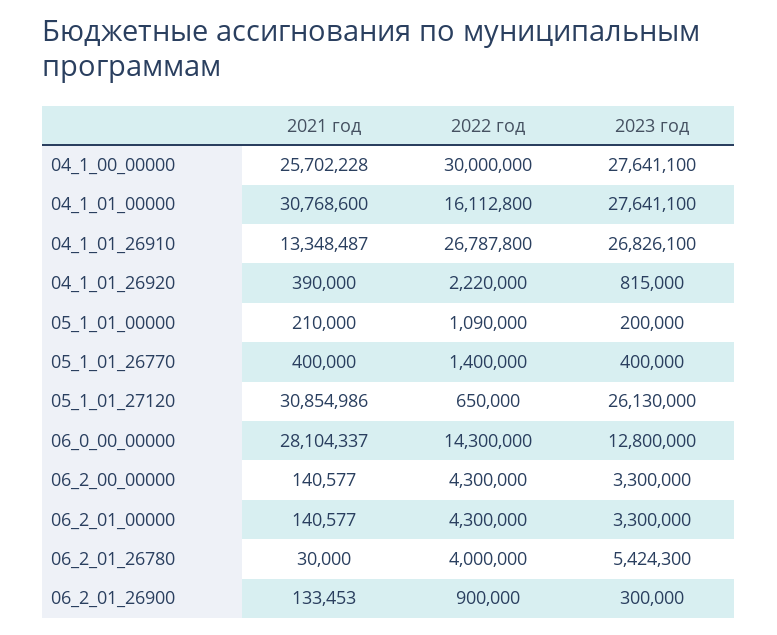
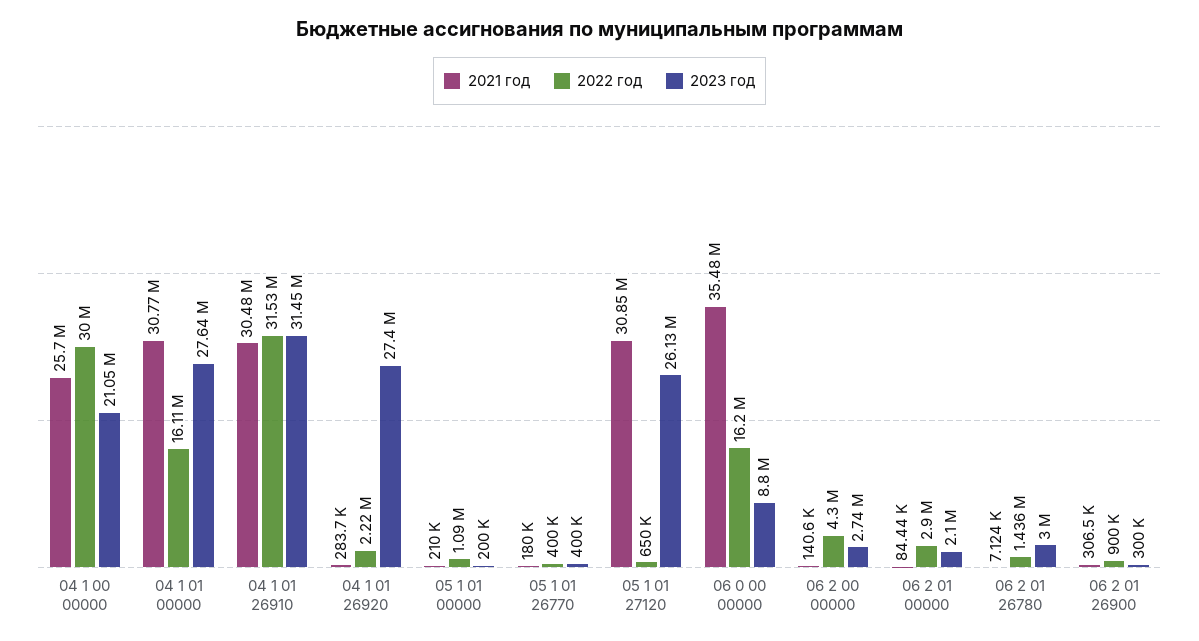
2023 год, 04_1_00_00000: 27641100 -> 21050000
2021 год, 04_1_01_26910: 13348487 -> 30480000
2022 год, 04_1_01_26910: 26787800 -> 31530000
2023 год, 04_1_01_26910: 26826100 -> 31450000
2021 год, 04_1_01_26920: 390000 -> 283700
2023 год, 04_1_01_26920: 815000 -> 27400000
2021 год, 05_1_01_26770: 400000 -> 180000
2022 год, 05_1_01_26770: 1400000 -> 400000
2021 год, 06_0_00_00000: 28104337 -> 35480000
2022 год, 06_0_00_00000: 14300000 -> 16200000
2023 год, 06_0_00_00000: 12800000 -> 8800000
2023 год, 06_2_00_00000: 3300000 -> 2740000
2021 год, 06_2_01_00000: 140577 -> 84440
2022 год, 06_2_01_00000: 4300000 -> 2900000
2023 год, 06_2_01_00000: 3300000 -> 2100000
2021 год, 06_2_01_26780: 30000 -> 7124
2022 год, 06_2_01_26780: 4000000 -> 1436000
2023 год, 06_2_01_26780: 5424300 -> 3000000
2021 год, 06_2_01_26900: 133453 -> 306500

